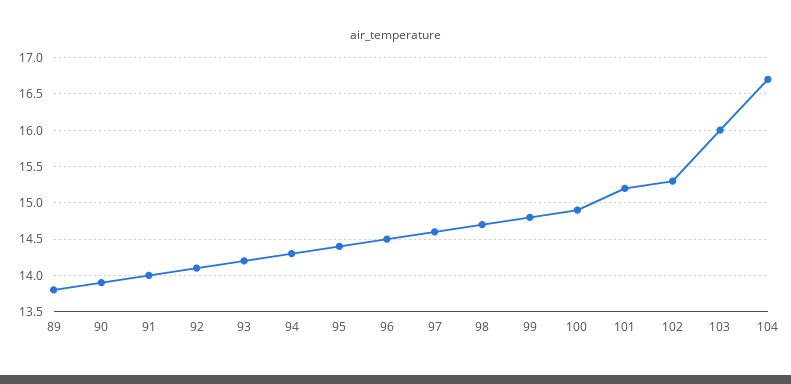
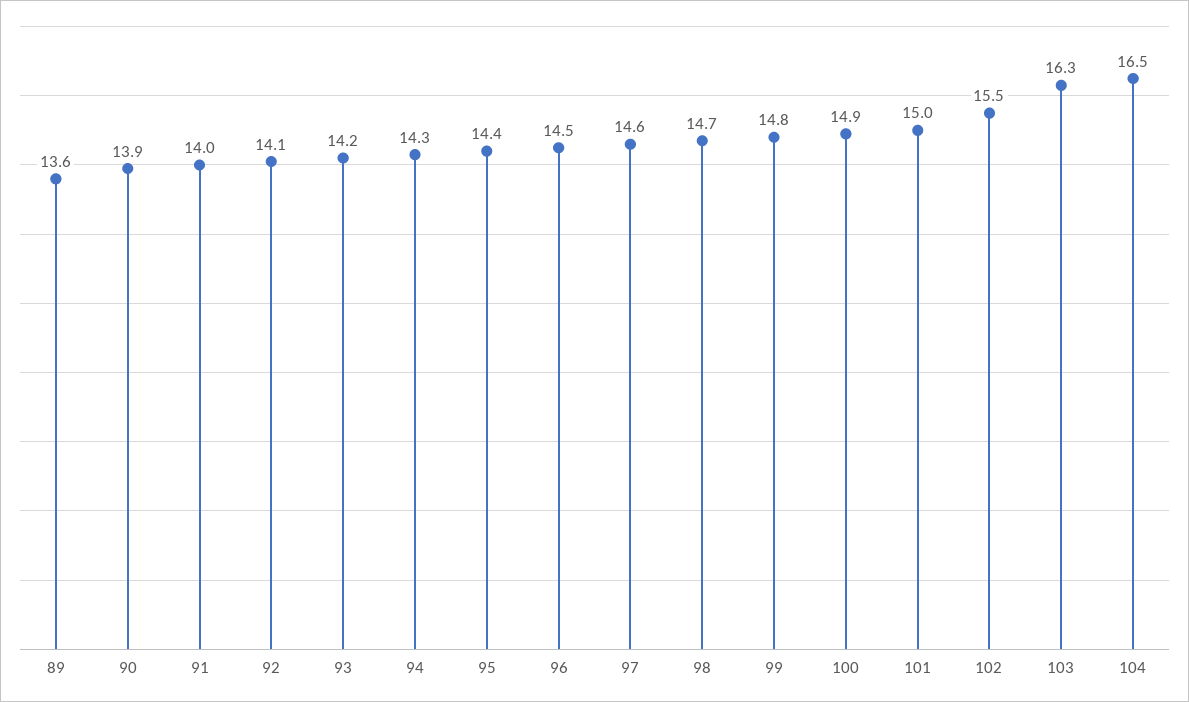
89: 13.8 -> 13.6
101: 15.2 -> 15
102: 15.3 -> 15.5
103: 16 -> 16.3
104: 16.7 -> 16.5

